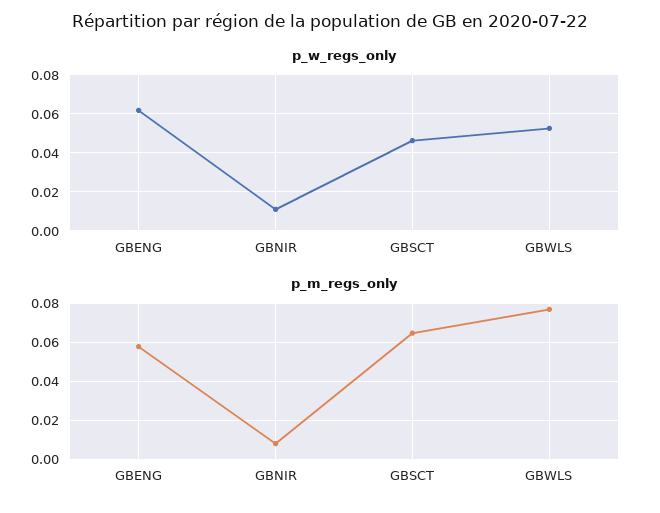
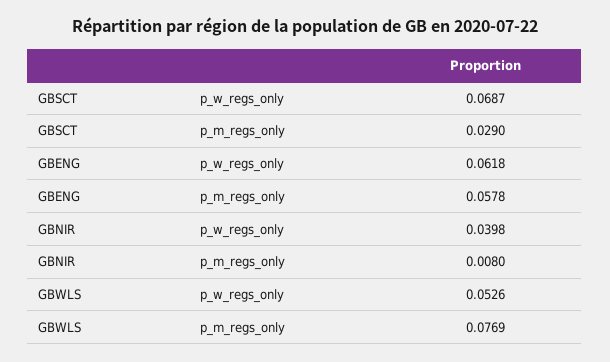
p_w_regs_only, GBNIR: 0.01 -> 0.0398
p_w_regs_only, GBSCT: 0.045 -> 0.0687
p_m_regs_only, GBSCT: 0.065 -> 0.029

